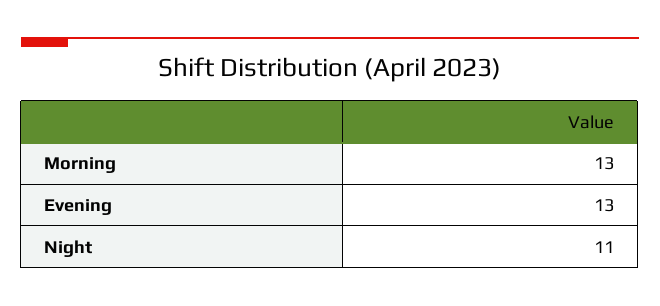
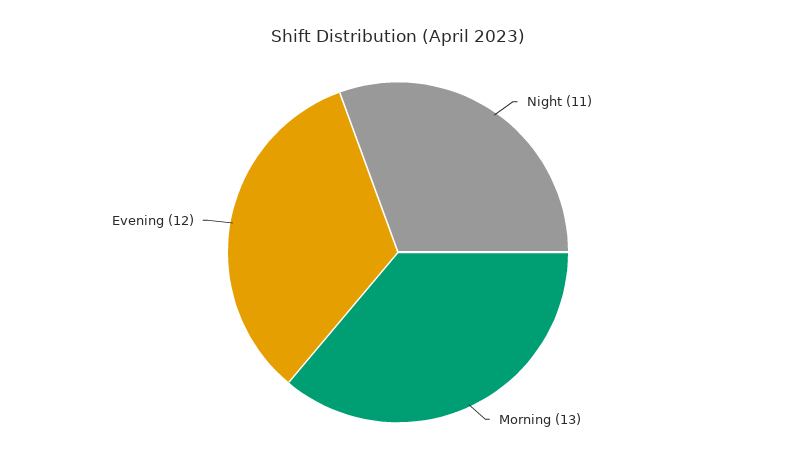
Evening: 13 -> 12

